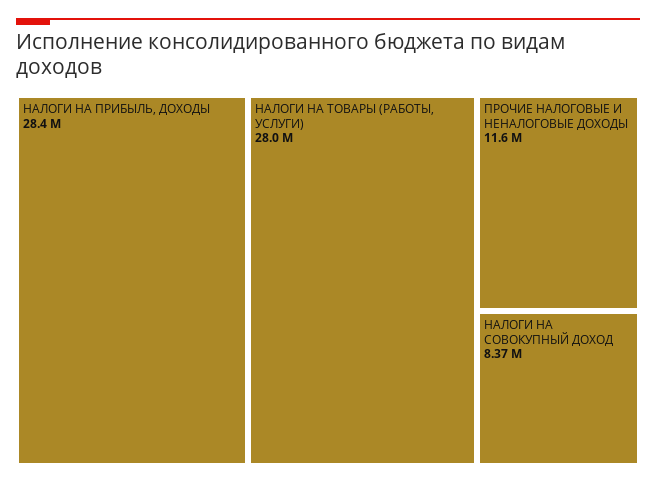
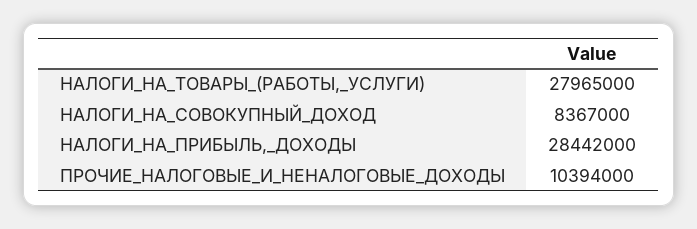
ПРОЧИЕ НАЛОГОВЫЕ И НЕНАЛОГОВЫЕ ДОХОДЫ: 11600000 -> 10394000

